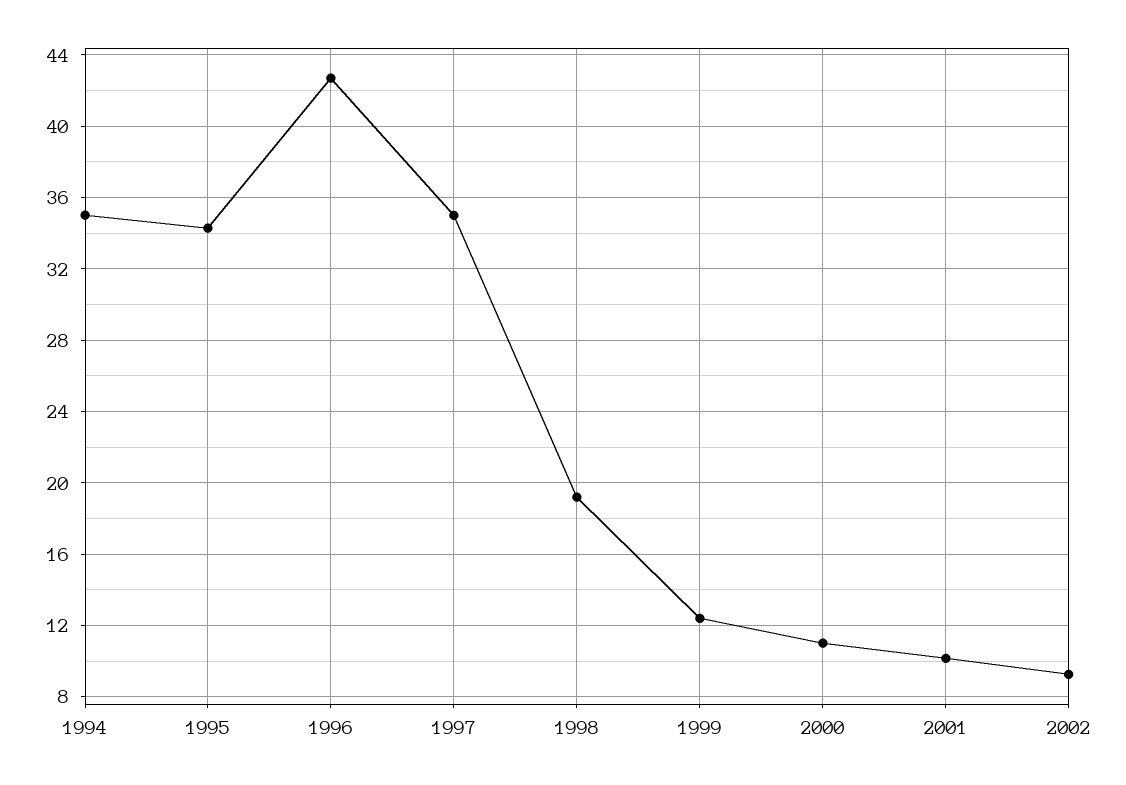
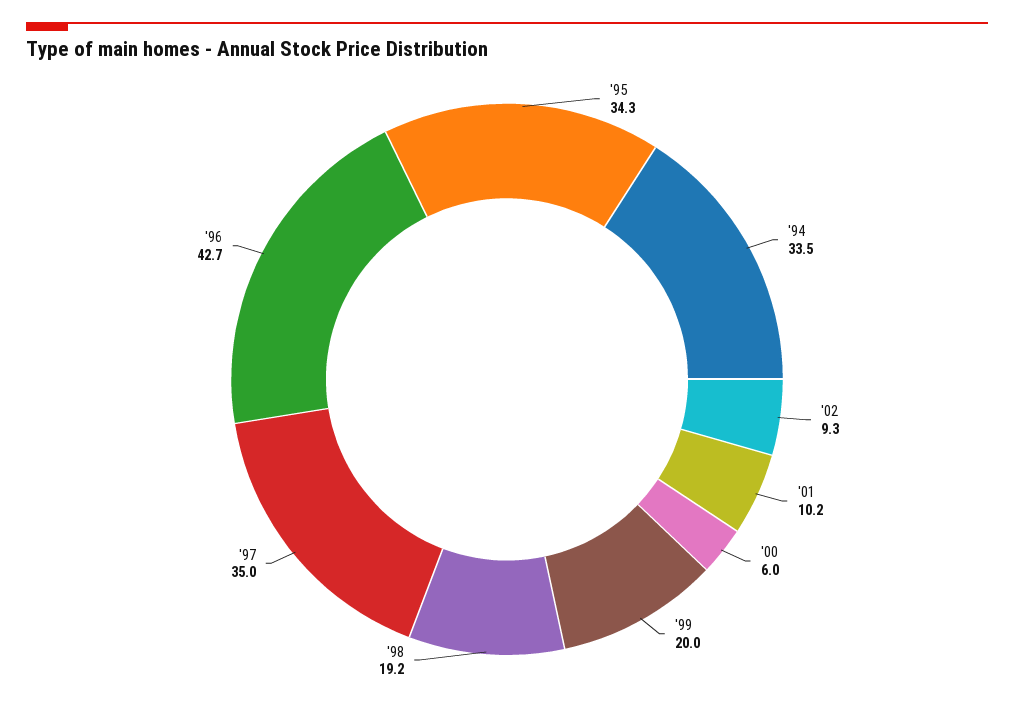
1994: 35 -> 33.5
1999: 12.5 -> 20
2000: 11 -> 6

